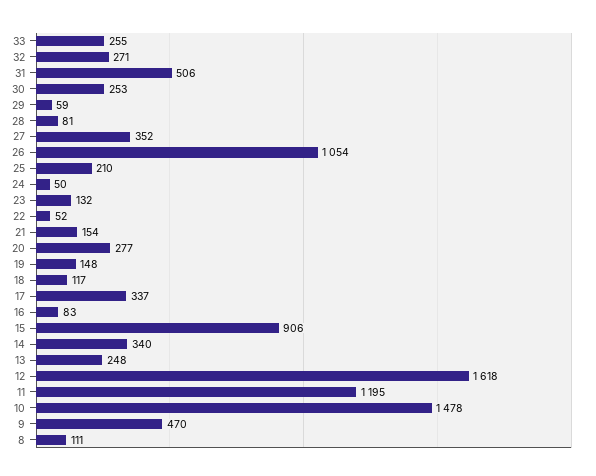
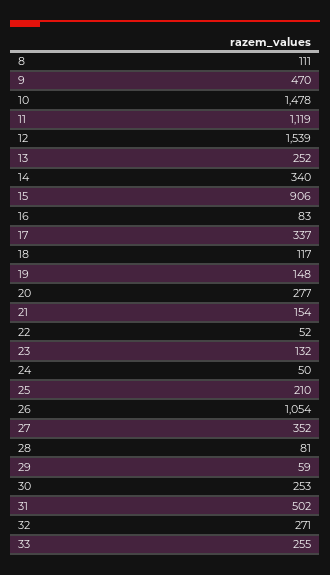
31: 506 -> 502
13: 248 -> 252
12: 1618 -> 1539
11: 1195 -> 1119

